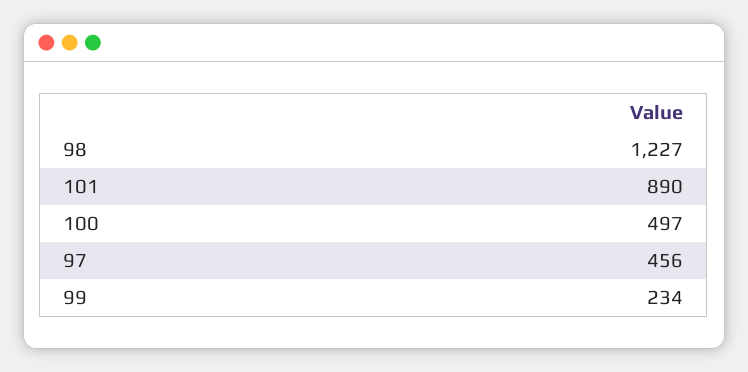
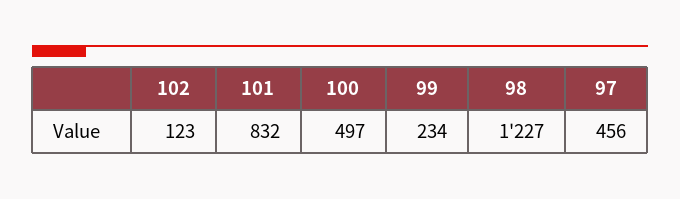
101: 890 -> 832
102: none -> 123

